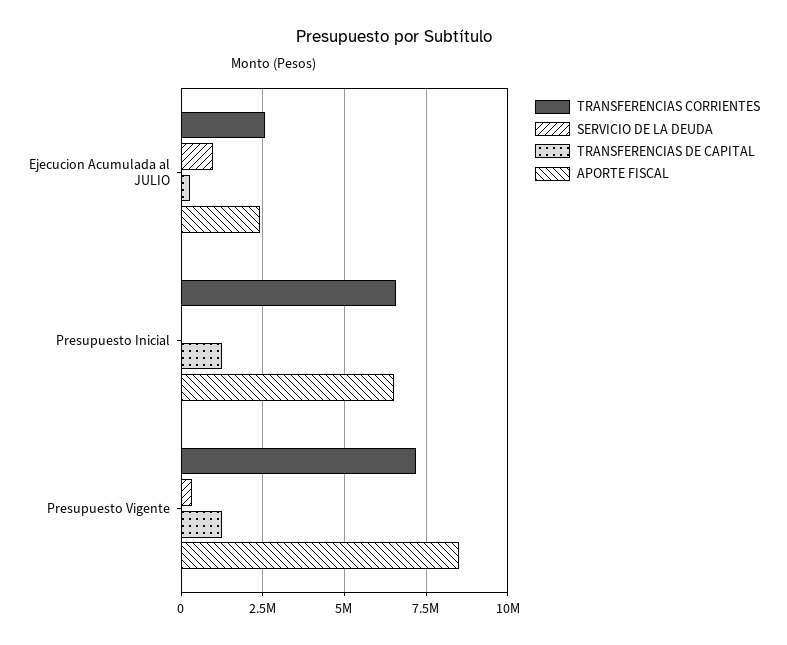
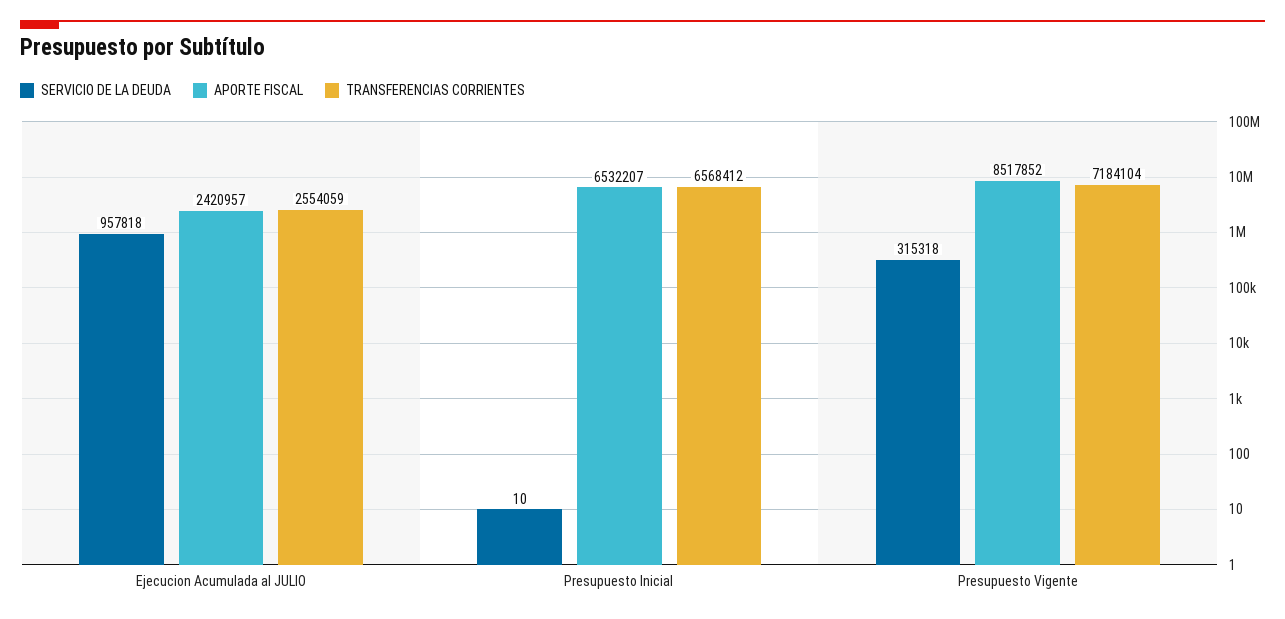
TRANSFERENCIAS DE CAPITAL, Ejecucion Acumulada al JULIO: 250000 -> none
TRANSFERENCIAS DE CAPITAL, Presupuesto Inicial: 1250000 -> none
TRANSFERENCIAS DE CAPITAL, Presupuesto Vigente: 1250000 -> none

